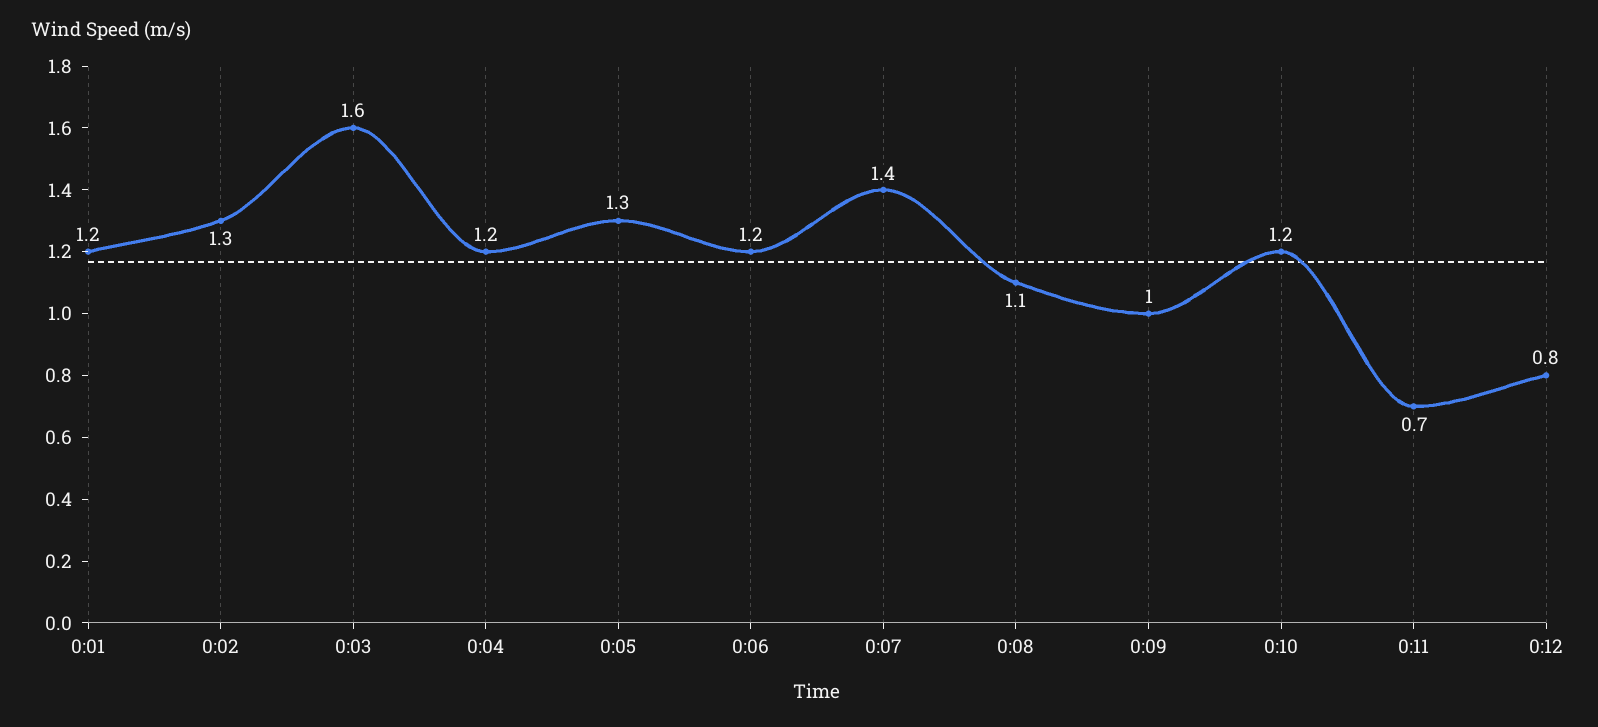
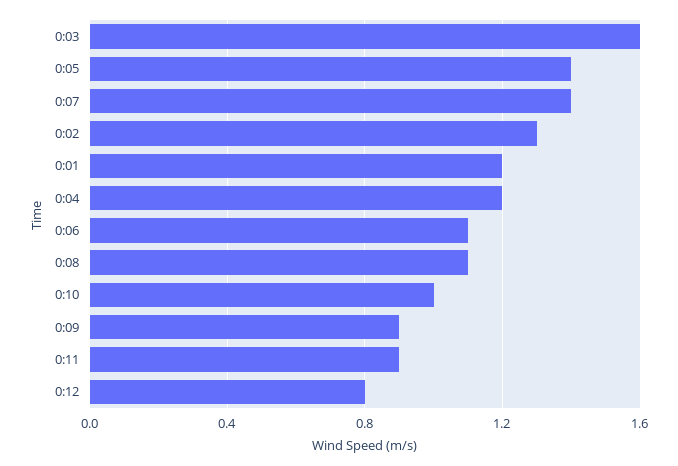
0:05: 1.3 -> 1.4
0:06: 1.2 -> 1.1
0:09: 1 -> 0.9
0:10: 1.2 -> 1
0:11: 0.7 -> 0.9

